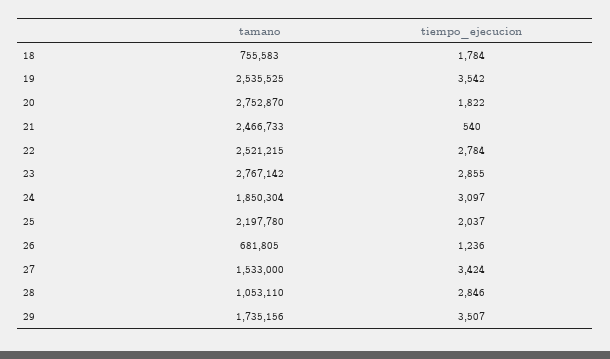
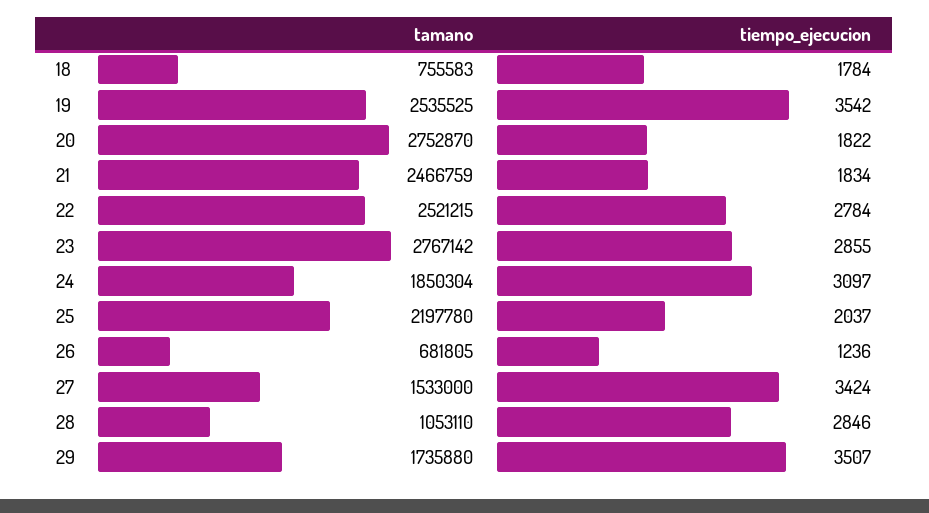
tamano, 21: 2466733 -> 2466759
tiempo_ejecucion, 21: 540 -> 1834
tamano, 29: 1735156 -> 1735880

